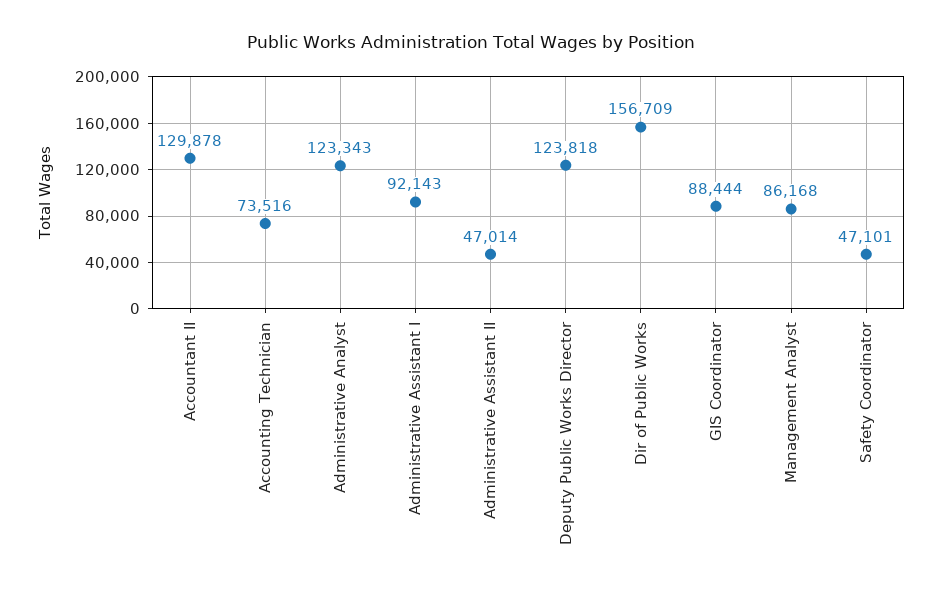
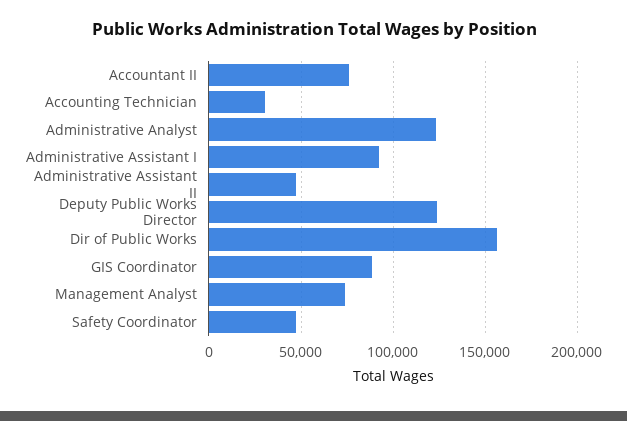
Accountant II: 129878 -> 75000
Accounting Technician: 73516 -> 30000
Management Analyst: 86168 -> 75000

